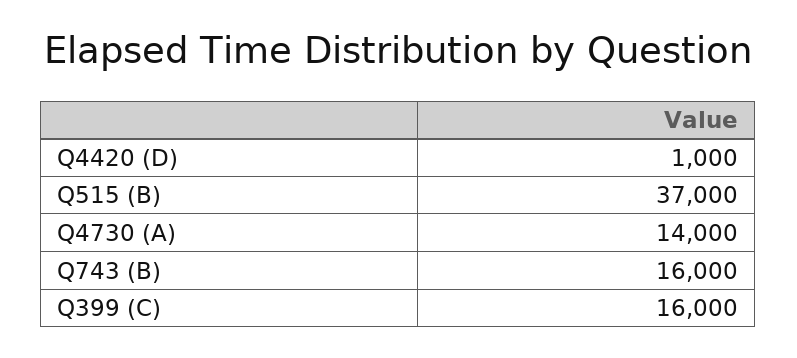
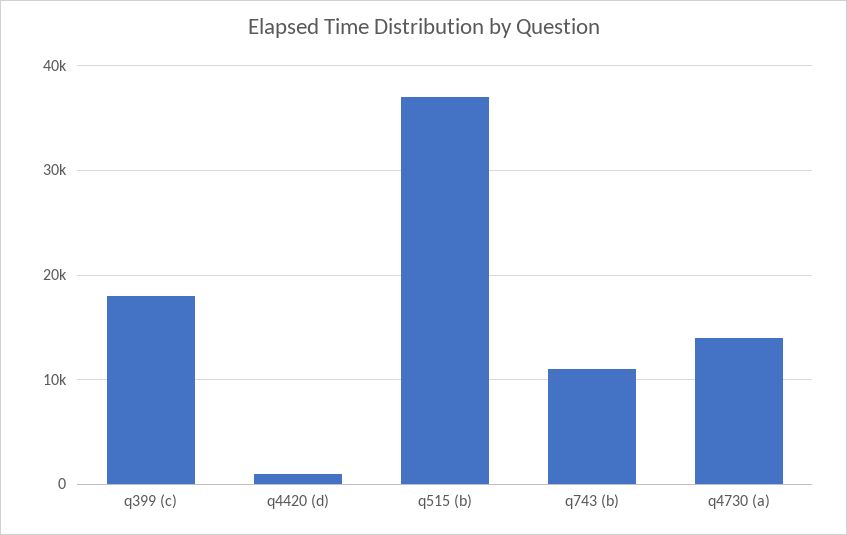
Q743 (B): 16000 -> 11000
Q399 (C): 16000 -> 18000

